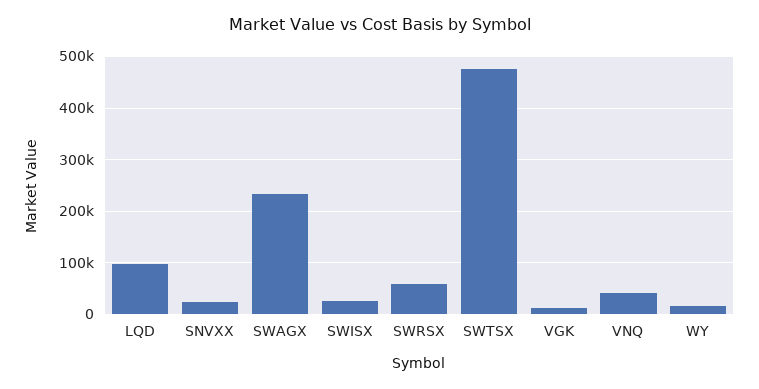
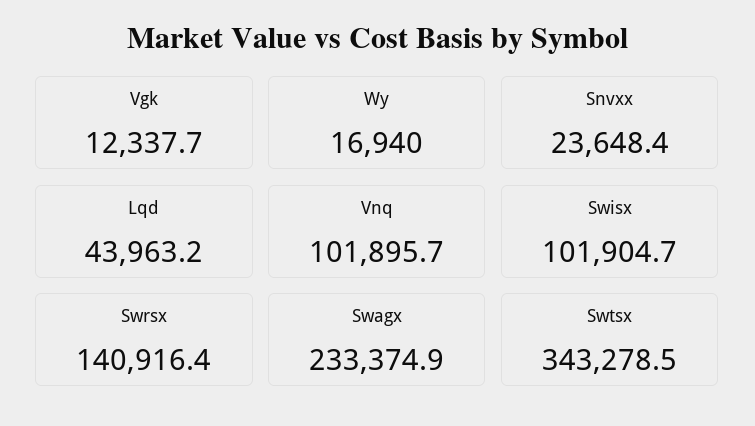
LQD: 100000 -> 43963.2
SWISX: 20000 -> 101904.7
SWRSX: 60000 -> 140916.4
SWTSX: 480000 -> 343278.5
VNQ: 40000 -> 101895.7

